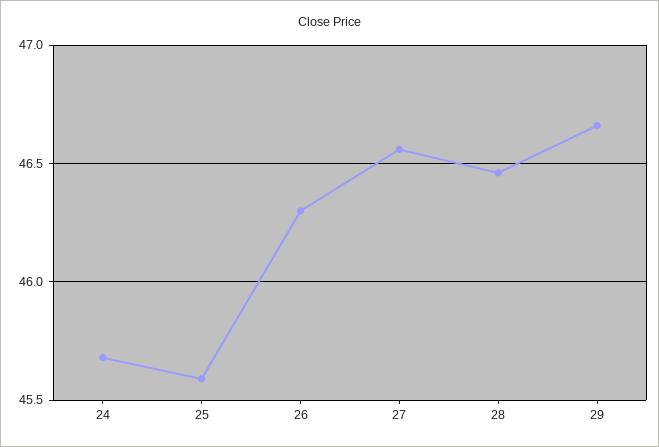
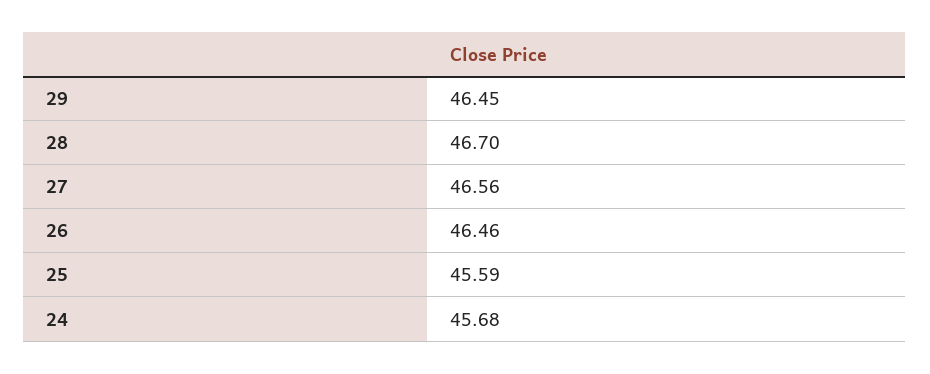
26: 46.3 -> 46.46
28: 46.45 -> 46.7
29: 46.65 -> 46.45

